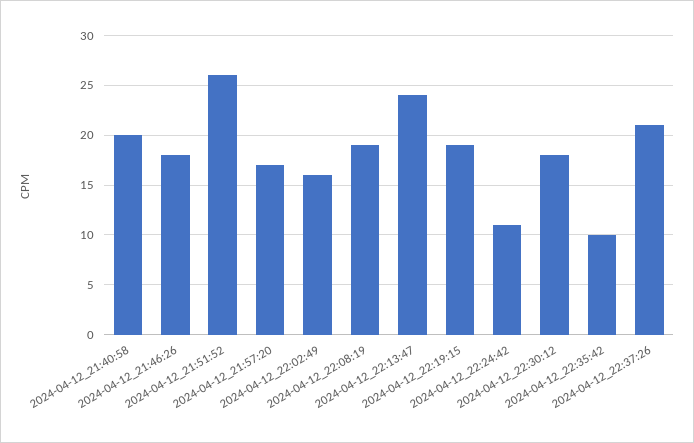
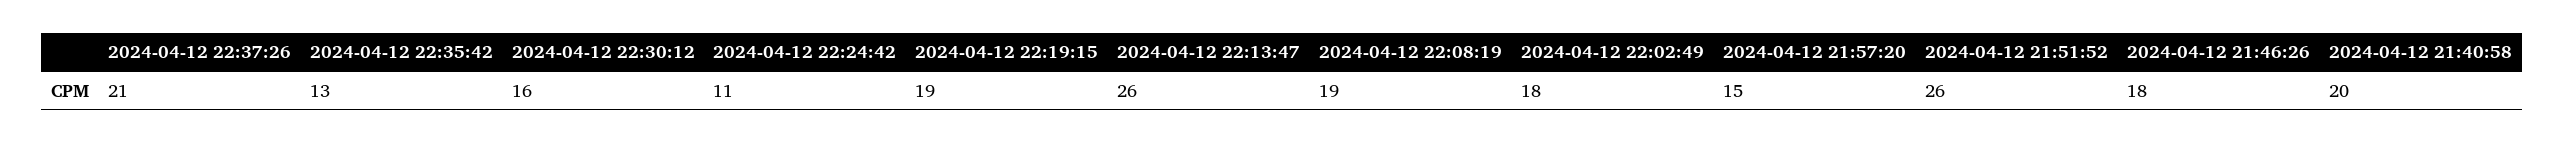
2024-04-12_21:57:20: 17 -> 15
2024-04-12_22:02:49: 16 -> 18
2024-04-12_22:13:47: 24 -> 26
2024-04-12_22:30:12: 18 -> 16
2024-04-12_22:35:42: 10 -> 13

